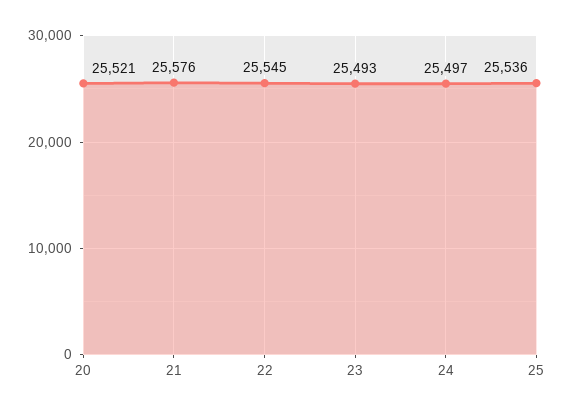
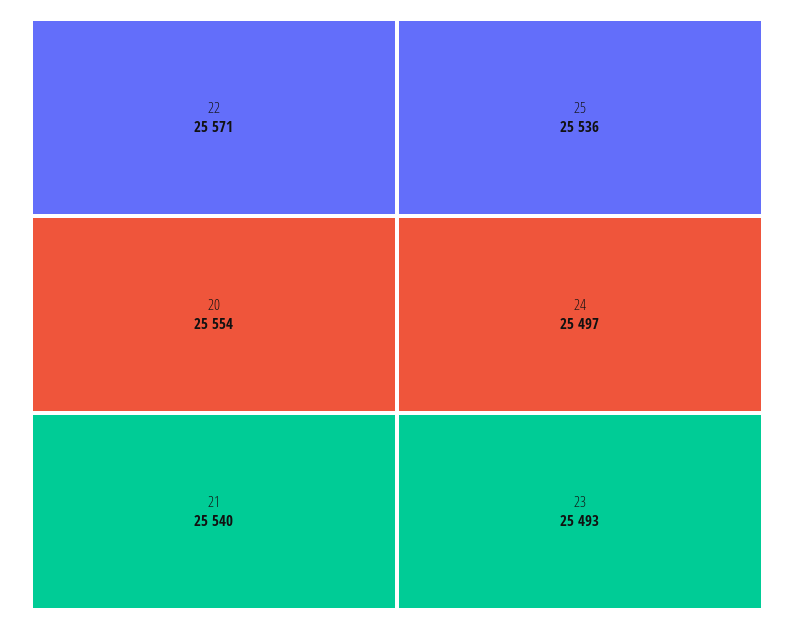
20: 25521 -> 25554
21: 25576 -> 25540
22: 25545 -> 25571

